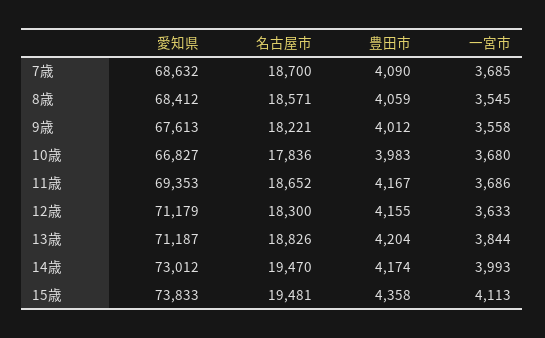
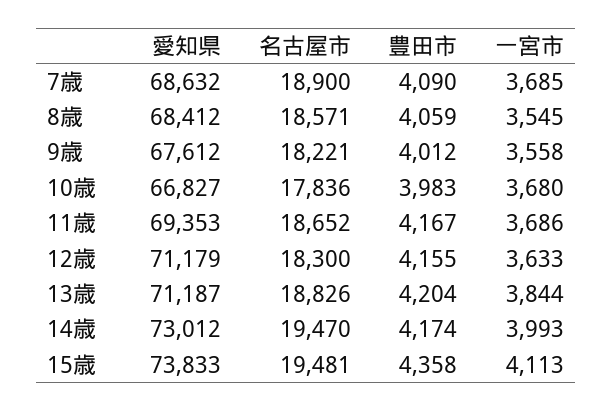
名古屋市, 7歳: 18700 -> 18900
愛知県, 9歳: 67613 -> 67612

